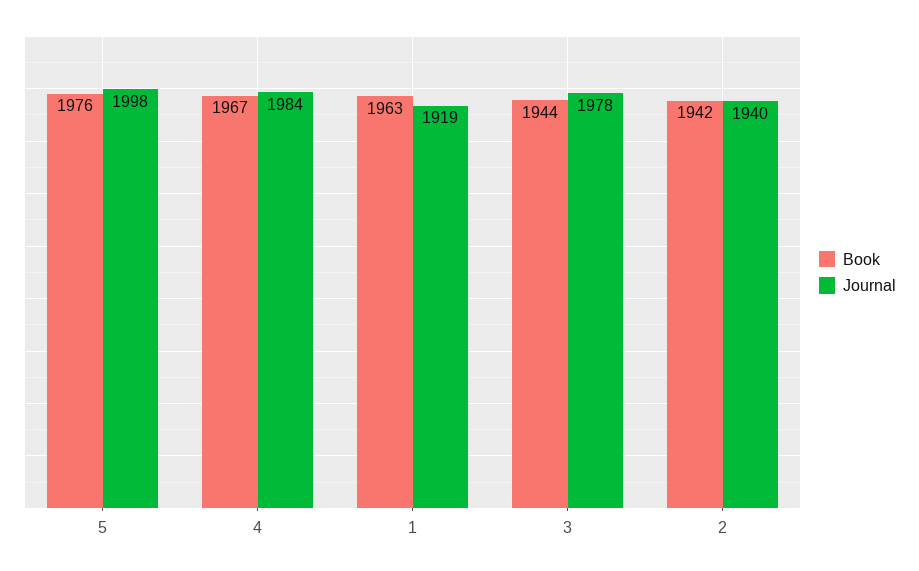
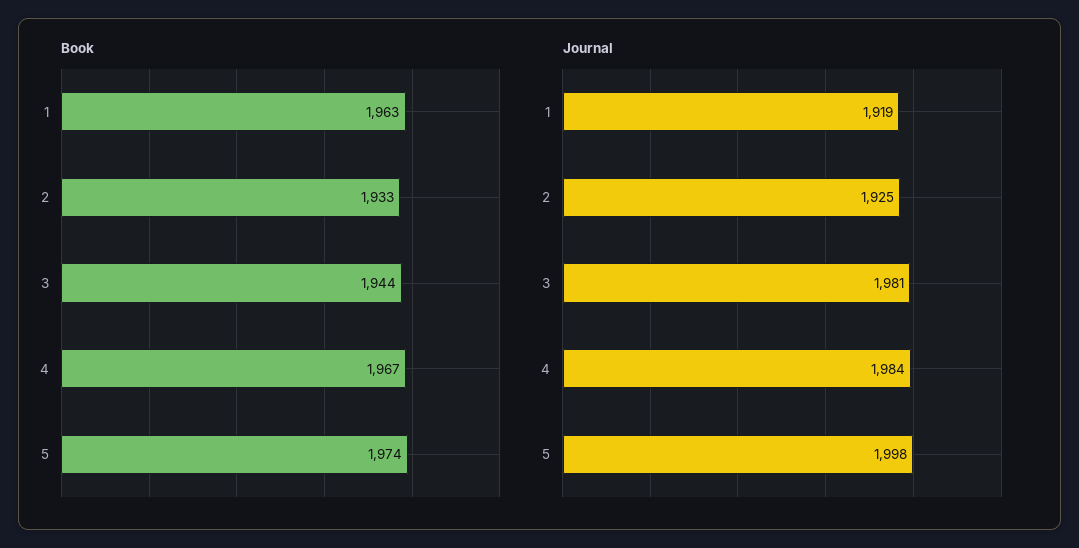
Book, 5: 1976 -> 1974
Journal, 3: 1978 -> 1981
Book, 2: 1942 -> 1933
Journal, 2: 1940 -> 1925

